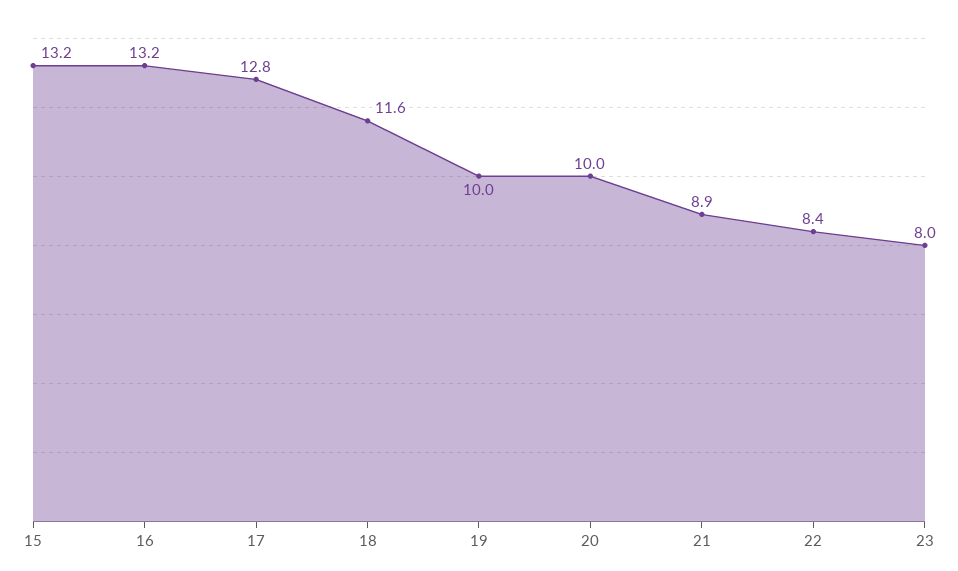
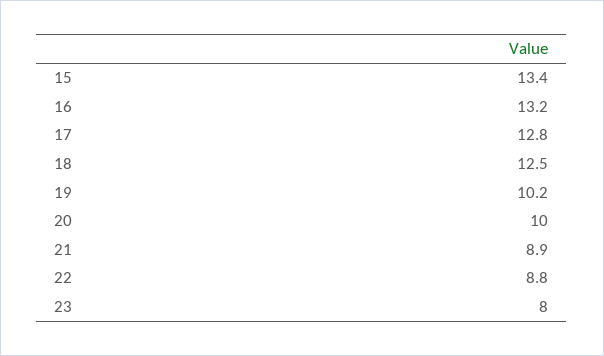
15: 13.2 -> 13.4
18: 11.6 -> 12.5
19: 10 -> 10.2
22: 8.4 -> 8.8

